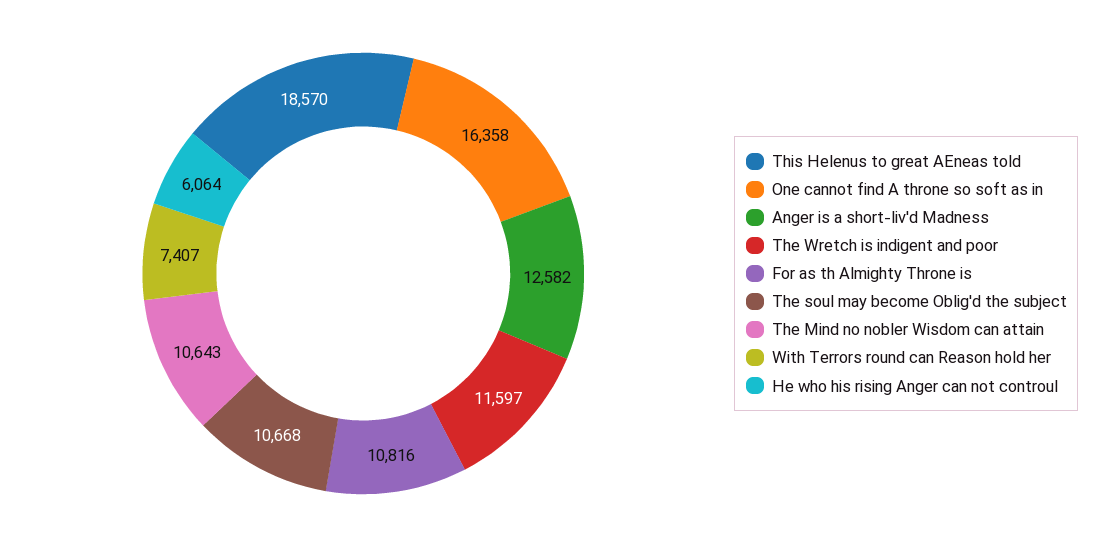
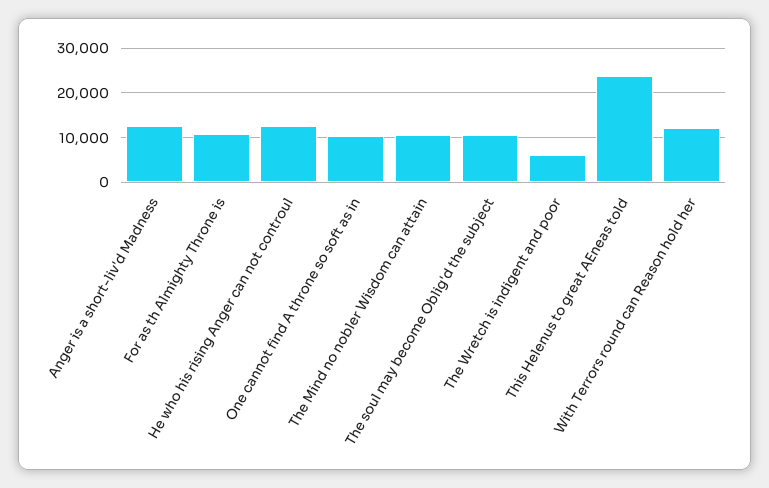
This Helenus to great AEneas told: 18570 -> 24000
One cannot find A throne so soft as in: 16358 -> 10000
The Wretch is indigent and poor: 11597 -> 6000
With Terrors round can Reason hold her: 7407 -> 12000
He who his rising Anger can not controul: 6064 -> 12000

